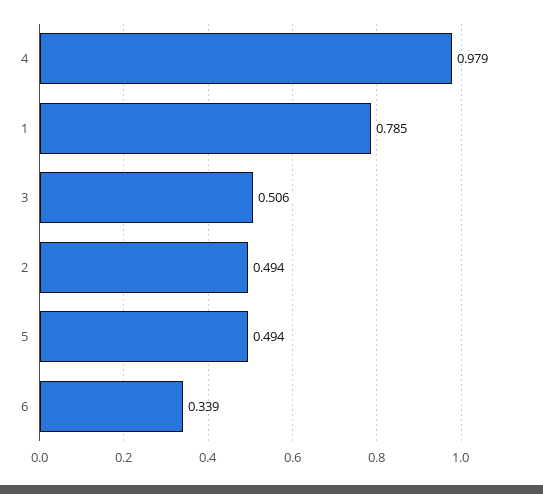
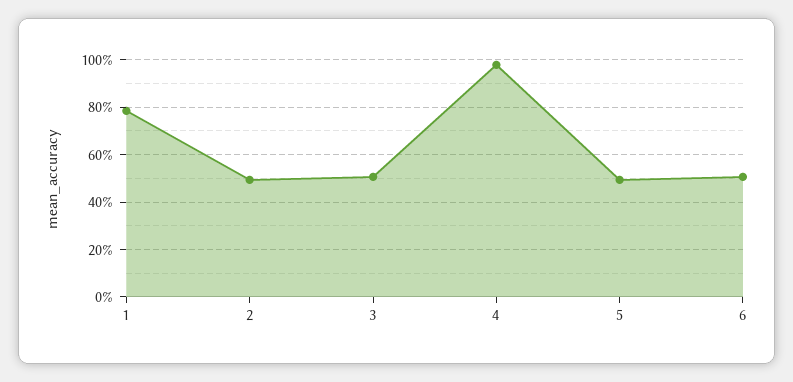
6: 0.339 -> 0.5

